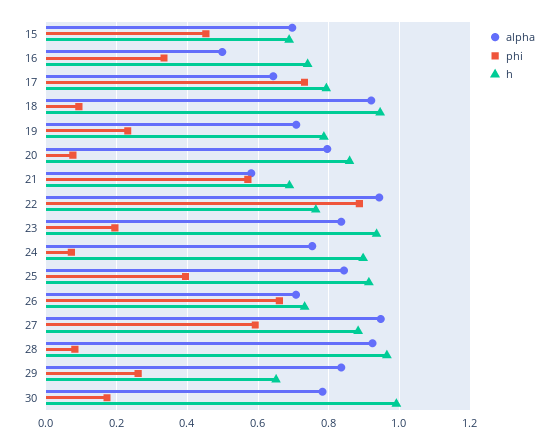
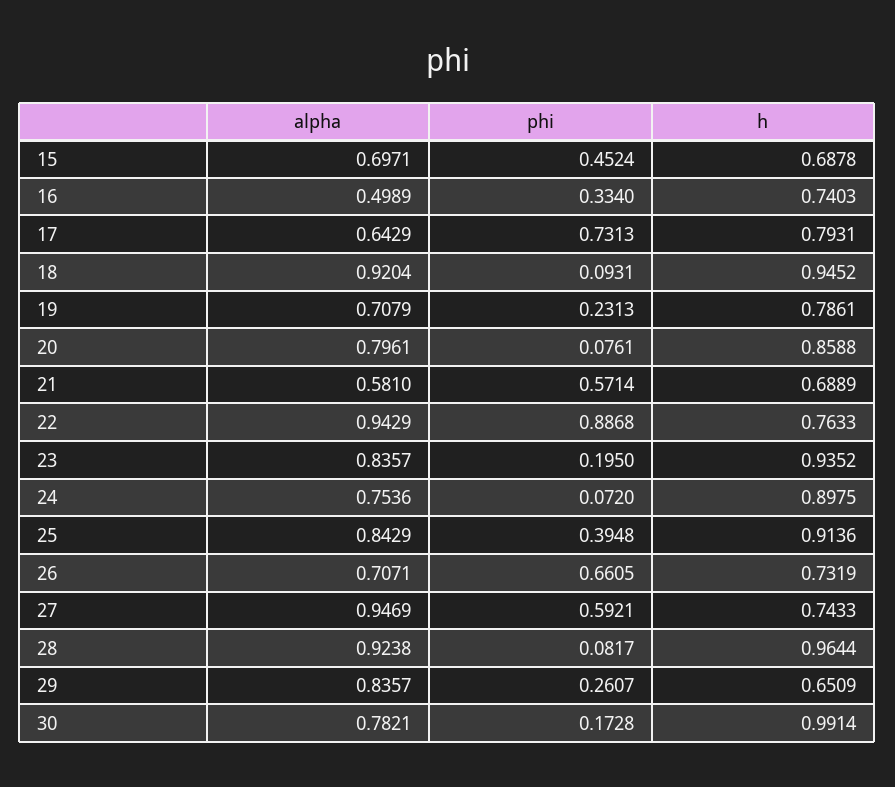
h, 27: 0.88 -> 0.7433

